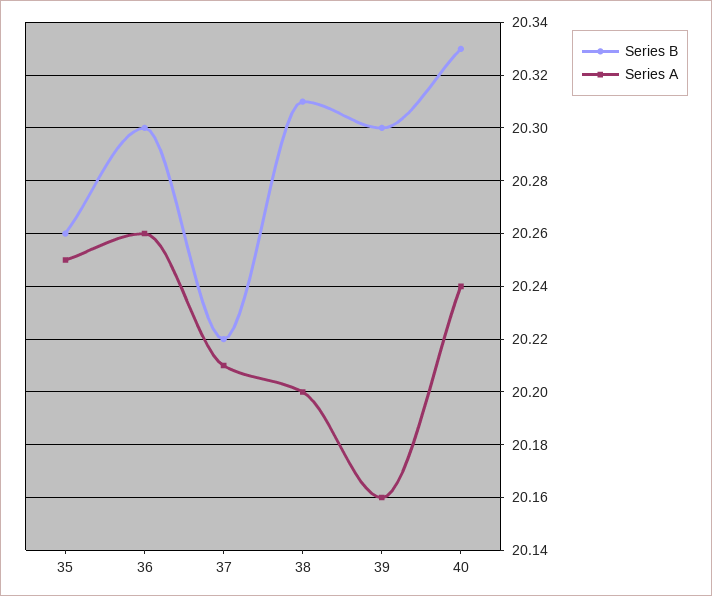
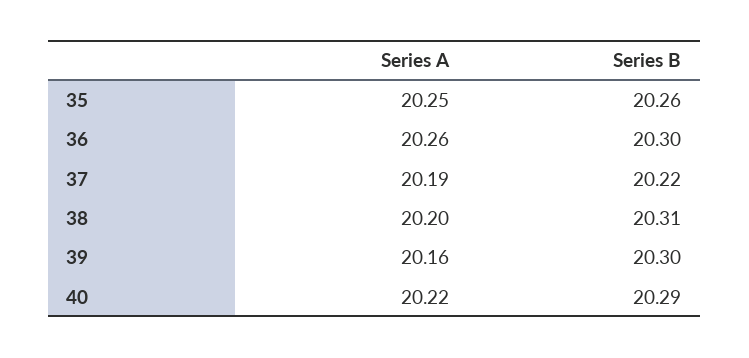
Series A, 37: 20.21 -> 20.19
Series B, 40: 20.33 -> 20.29
Series A, 40: 20.24 -> 20.22

